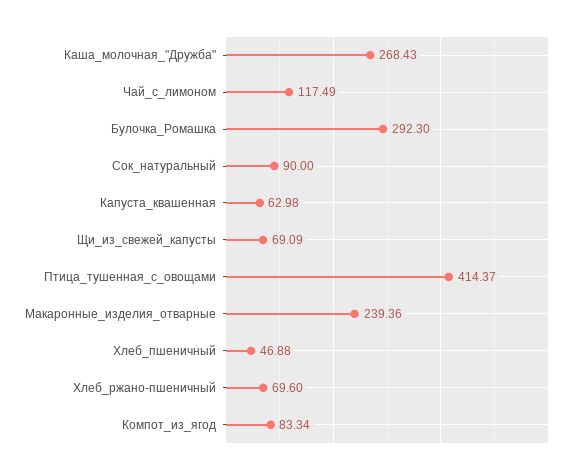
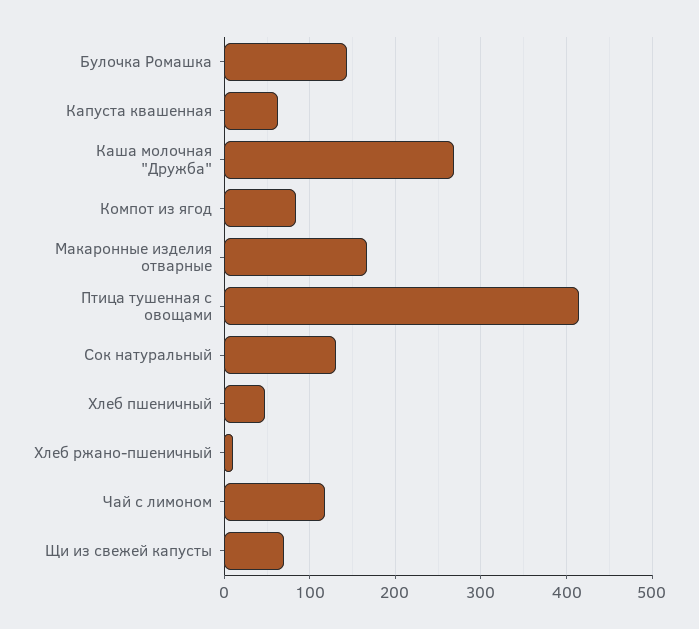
Булочка_Ромашка: 292.3 -> 140
Сок_натуральный: 90 -> 130
Макаронные_изделия_отварные: 239.36 -> 170
Хлеб_ржано-пшеничный: 69.6 -> 10

